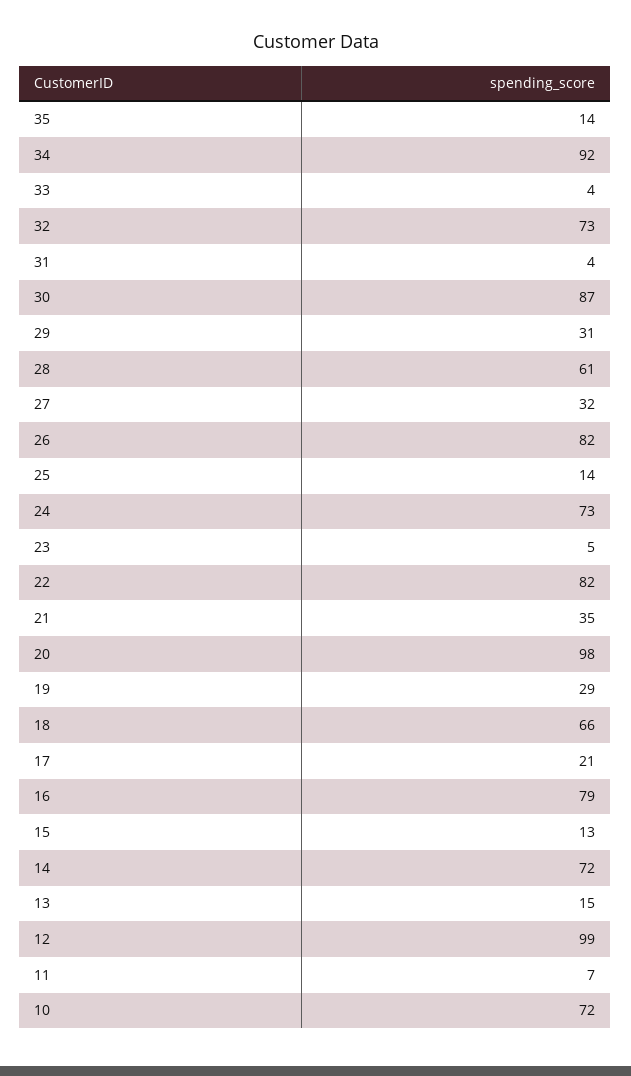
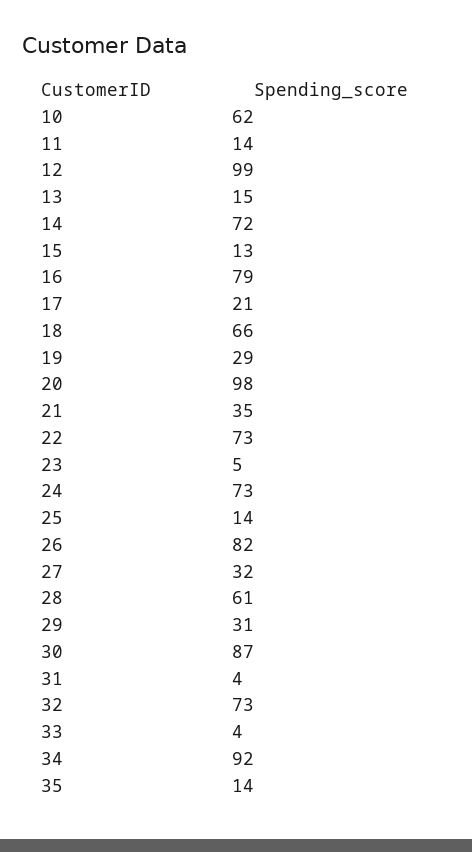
22: 82 -> 73
11: 7 -> 14
10: 72 -> 62

